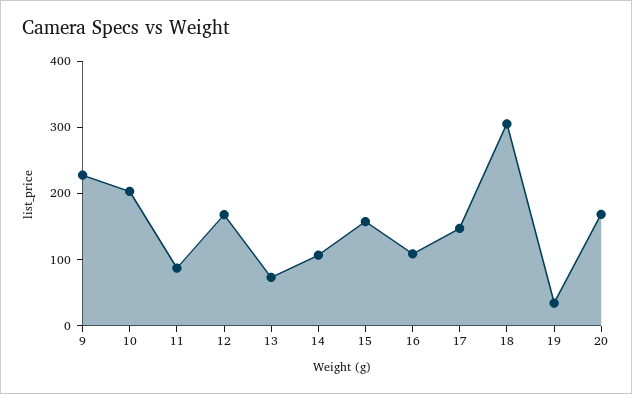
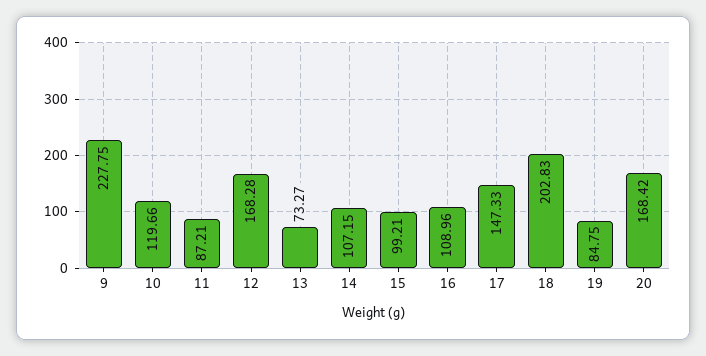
10: 200 -> 119.66
15: 160 -> 99.21
18: 300 -> 202.83
19: 40 -> 84.75

